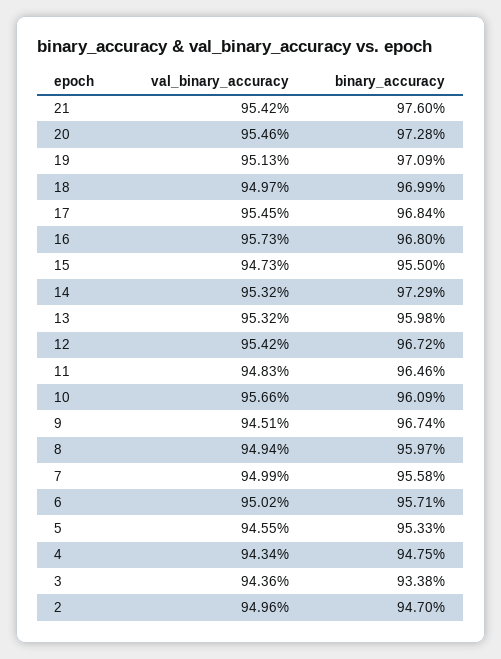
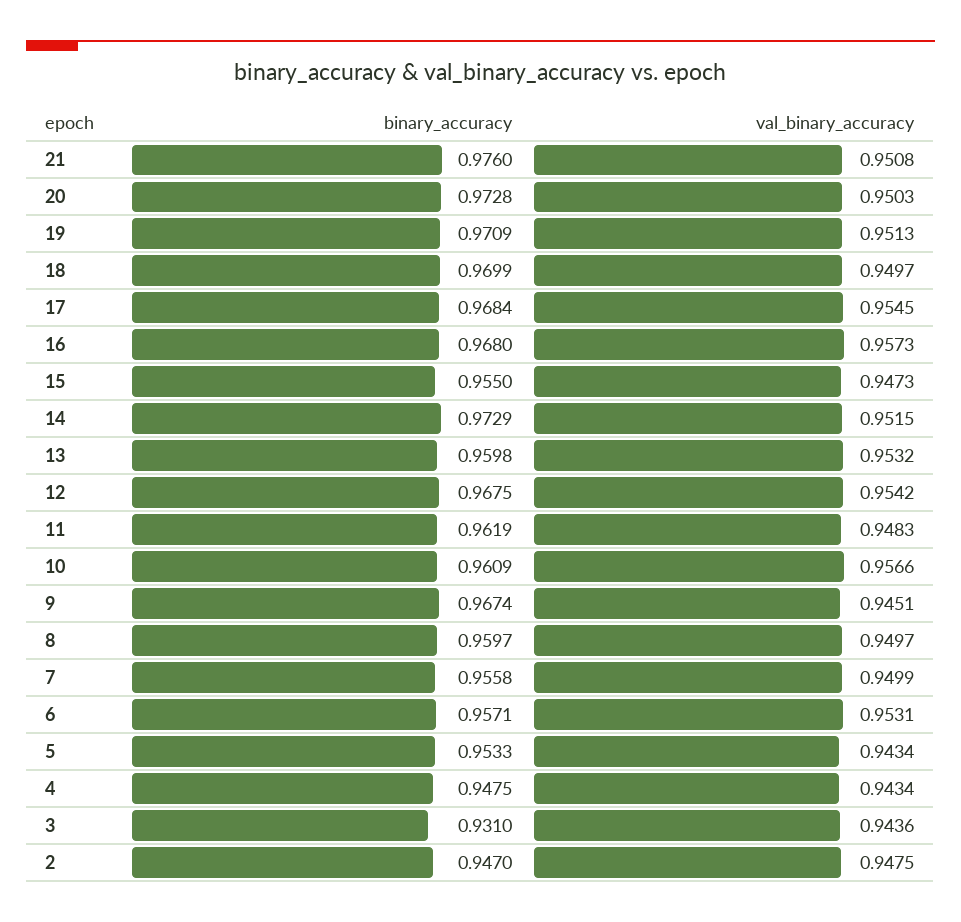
val_binary_accuracy, 21: 0.9542 -> 0.9508
val_binary_accuracy, 20: 0.9546 -> 0.9503
val_binary_accuracy, 14: 0.9532 -> 0.9515
binary_accuracy, 12: 0.9672 -> 0.9675
binary_accuracy, 11: 0.9646 -> 0.9619
val_binary_accuracy, 8: 0.9494 -> 0.9497
val_binary_accuracy, 6: 0.9502 -> 0.9531
val_binary_accuracy, 5: 0.9455 -> 0.9434
binary_accuracy, 3: 0.9338 -> 0.931
val_binary_accuracy, 2: 0.9496 -> 0.9475

